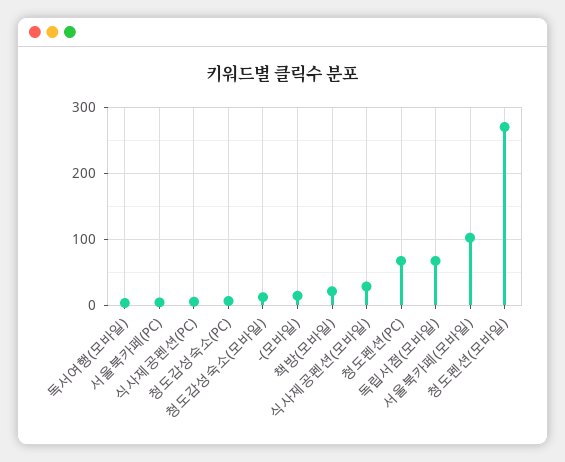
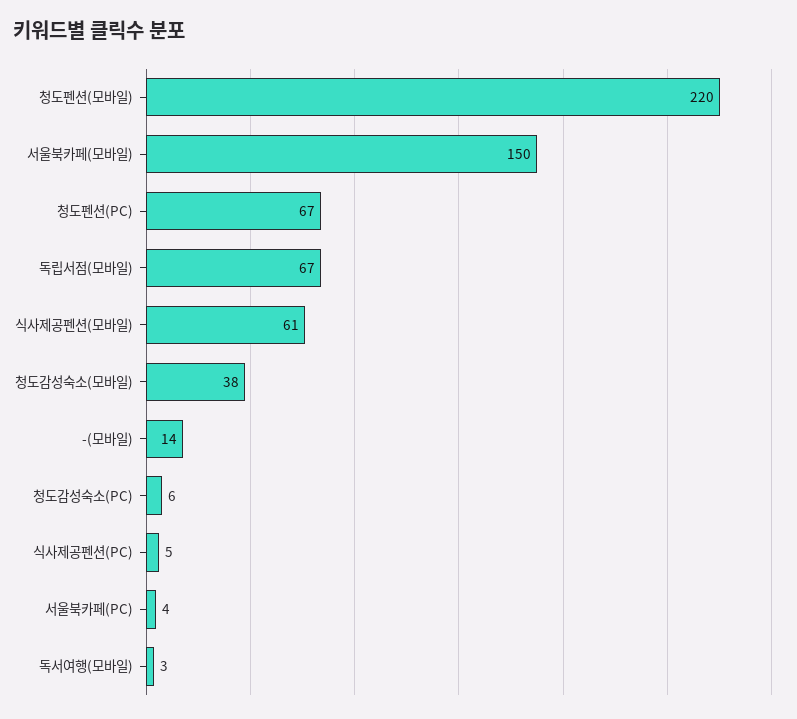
청도감성숙소(모바일): 10 -> 38
책방(모바일): 20 -> none
식사제공펜션(모바일): 30 -> 61
서울북카페(모바일): 100 -> 150
청도펜션(모바일): 270 -> 220

